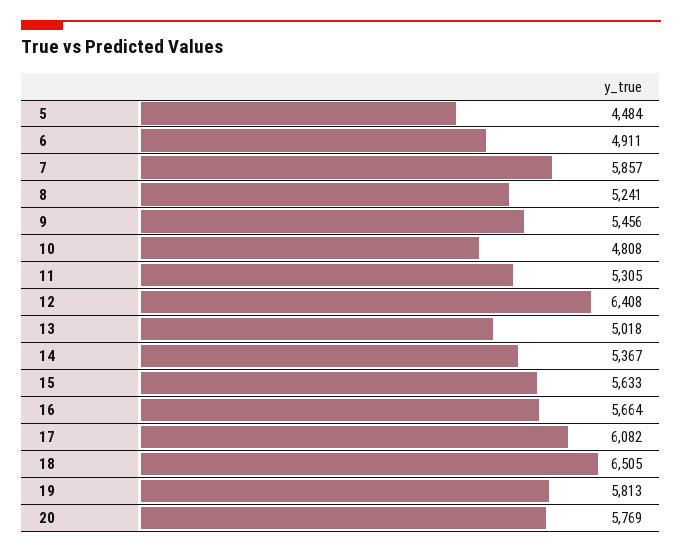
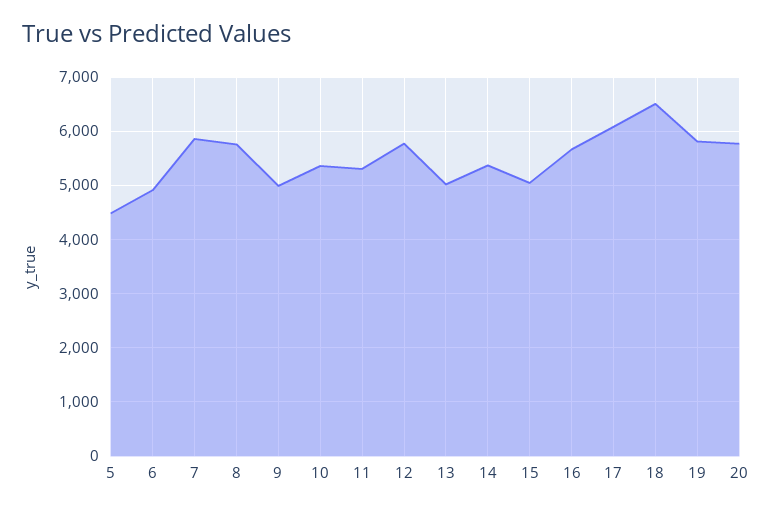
8: 5241 -> 5800
9: 5456 -> 5000
10: 4808 -> 5400
12: 6408 -> 5800
15: 5633 -> 5000

